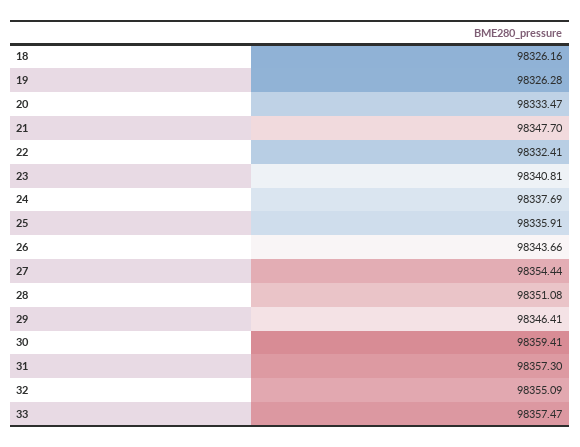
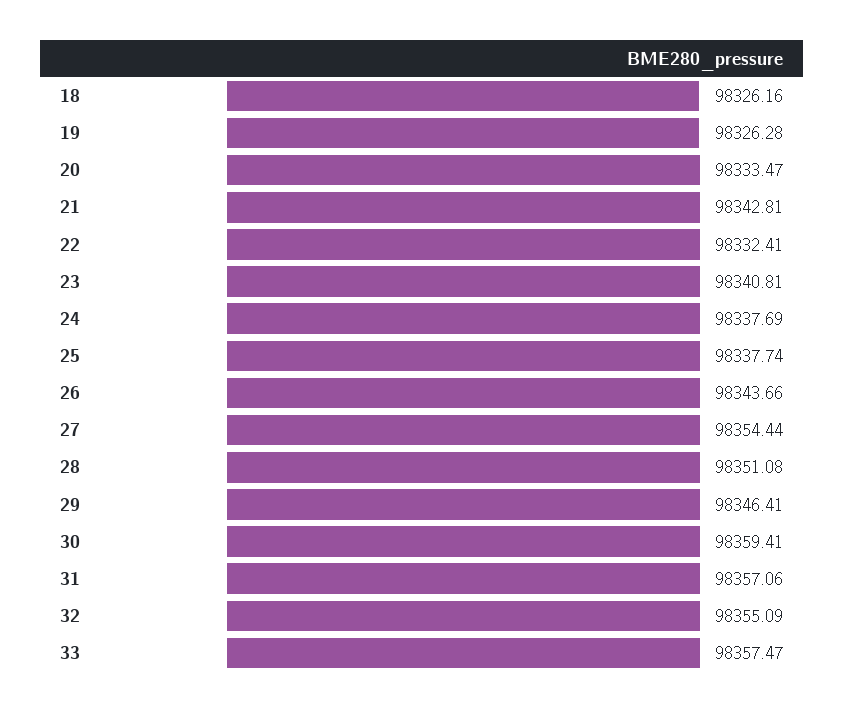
21: 98347.7 -> 98342.81
25: 98335.91 -> 98337.74
31: 98357.3 -> 98357.06

